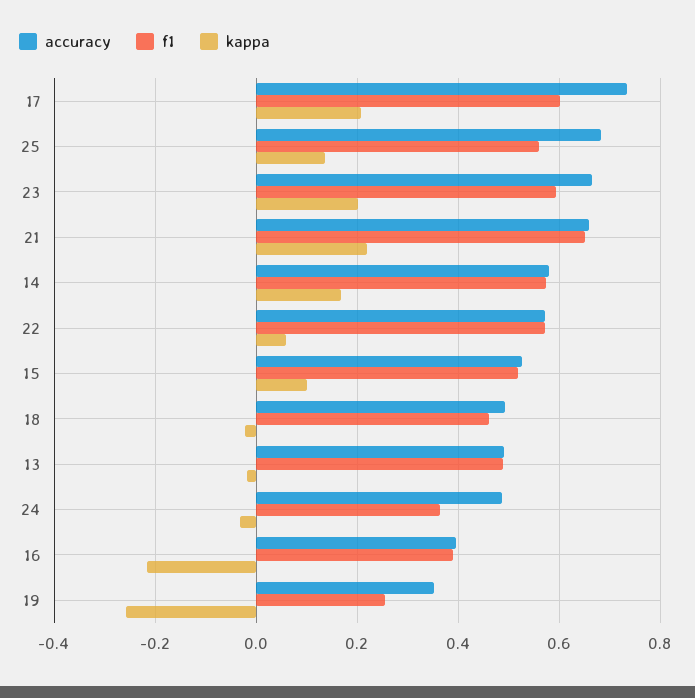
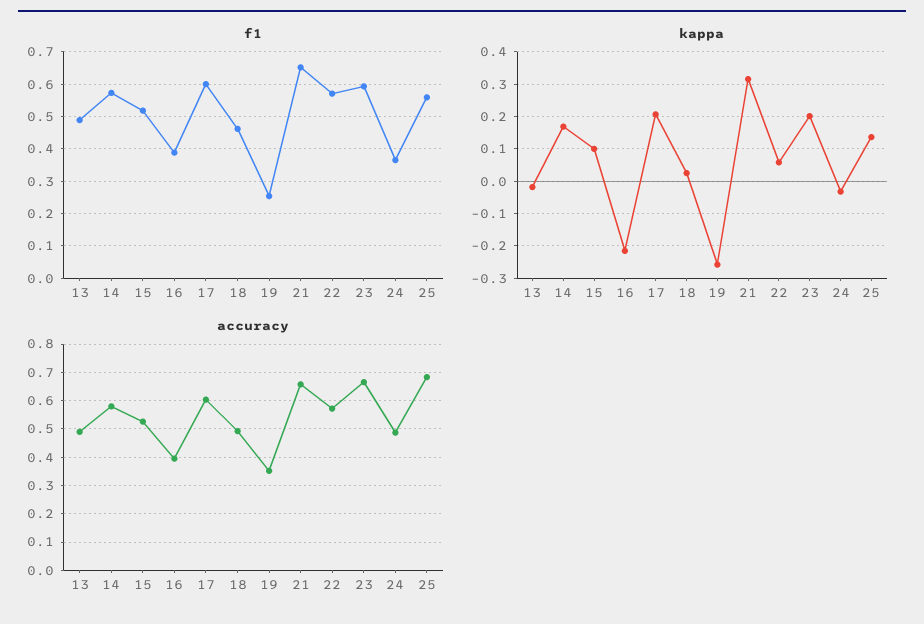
accuracy, 17: 0.74 -> 0.6
kappa, 21: 0.22 -> 0.32
kappa, 18: -0.02 -> 0.02

